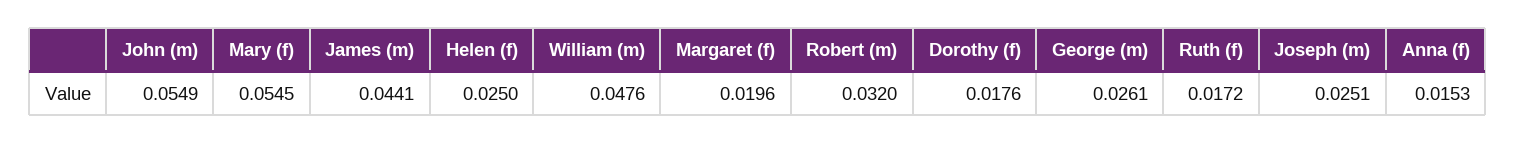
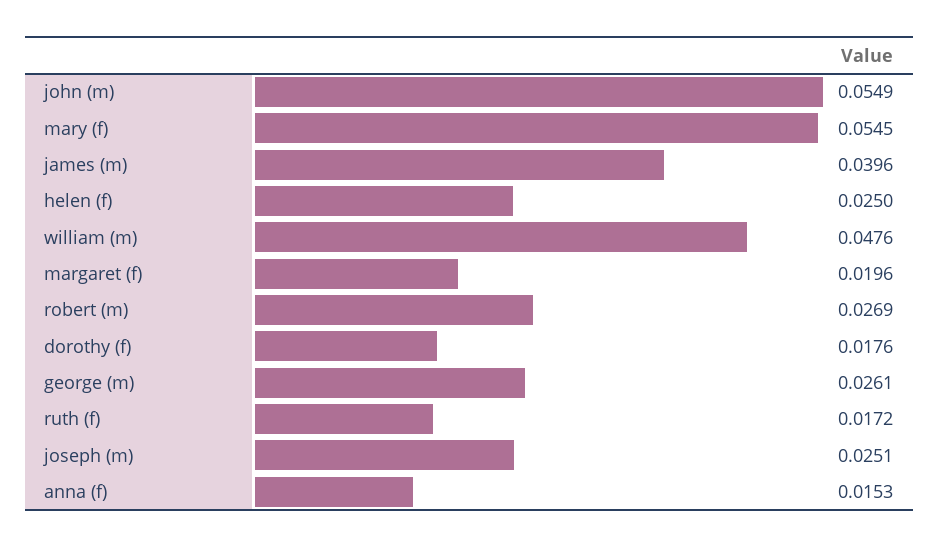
James (m): 0.0441 -> 0.0396
Robert (m): 0.032 -> 0.0269

